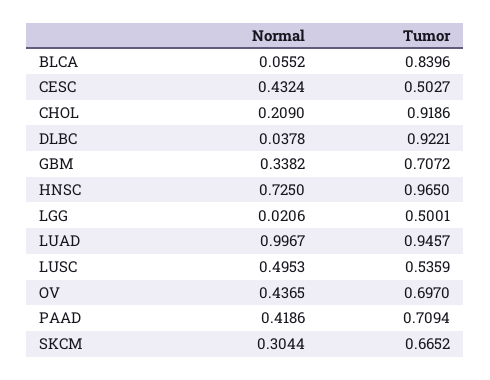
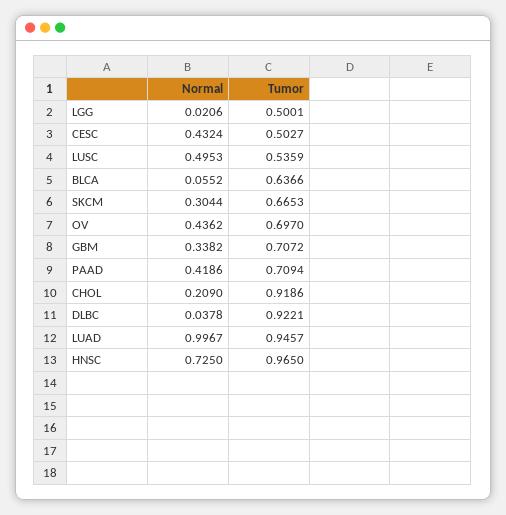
Tumor, BLCA: 0.8396 -> 0.6366
Normal, OV: 0.4365 -> 0.4362
Tumor, SKCM: 0.6652 -> 0.6653

